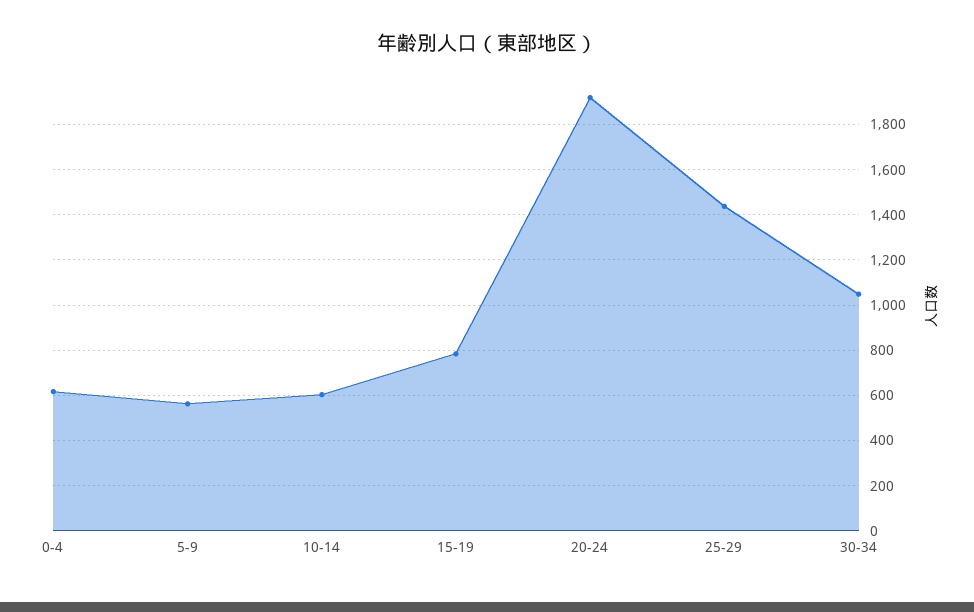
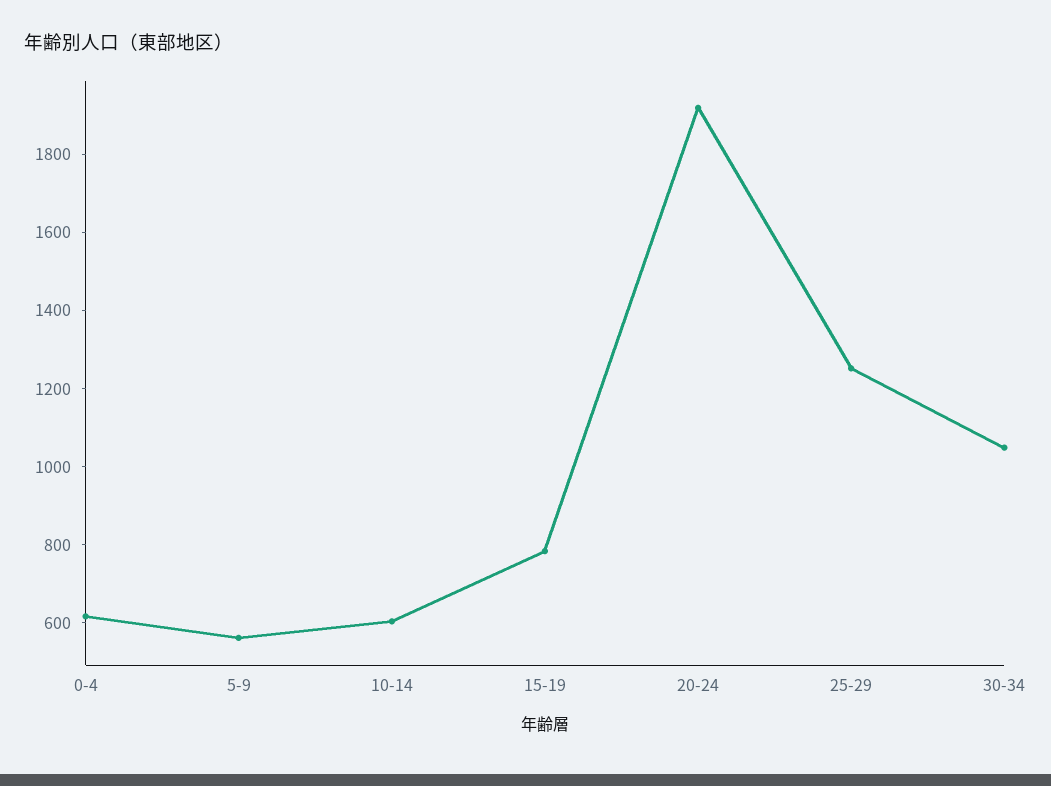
25-29: 1450 -> 1250

